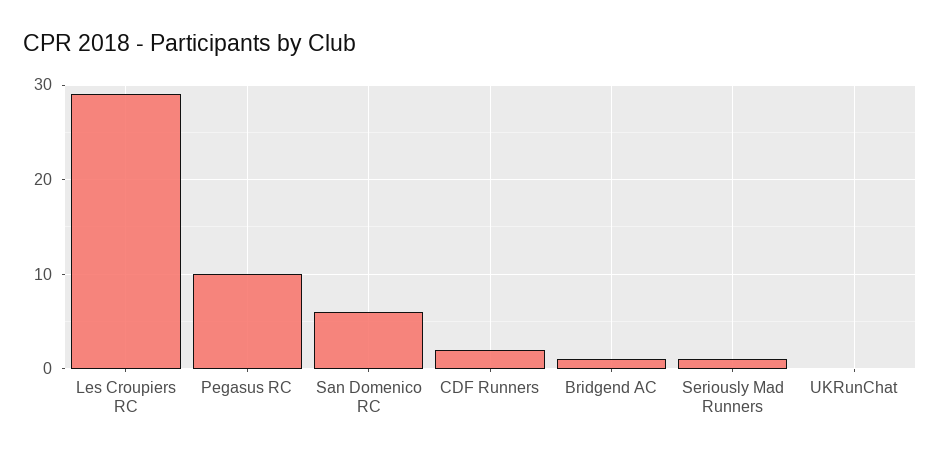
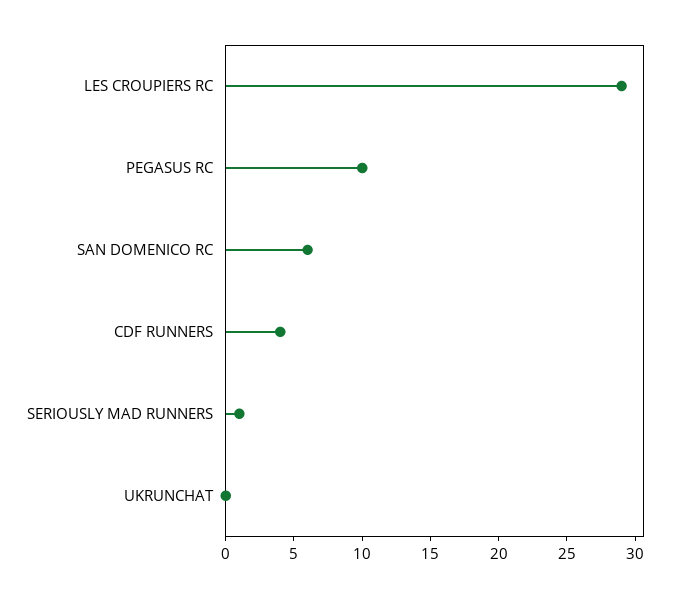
CDF Runners: 2 -> 4
Bridgend AC: 1 -> none

